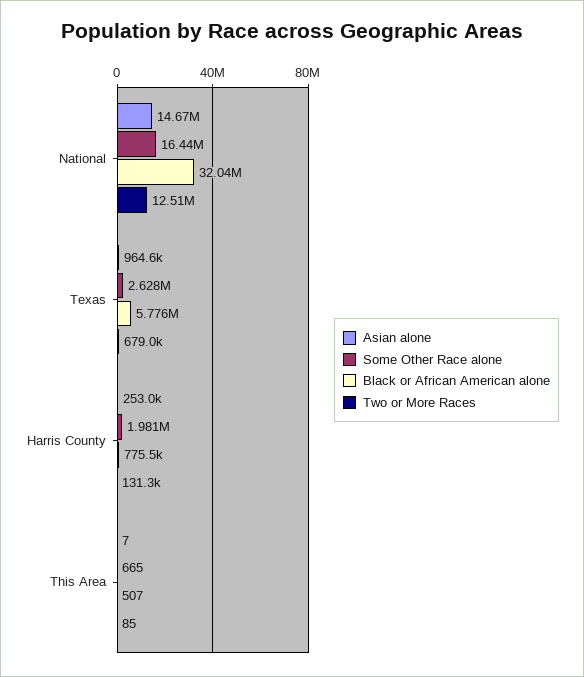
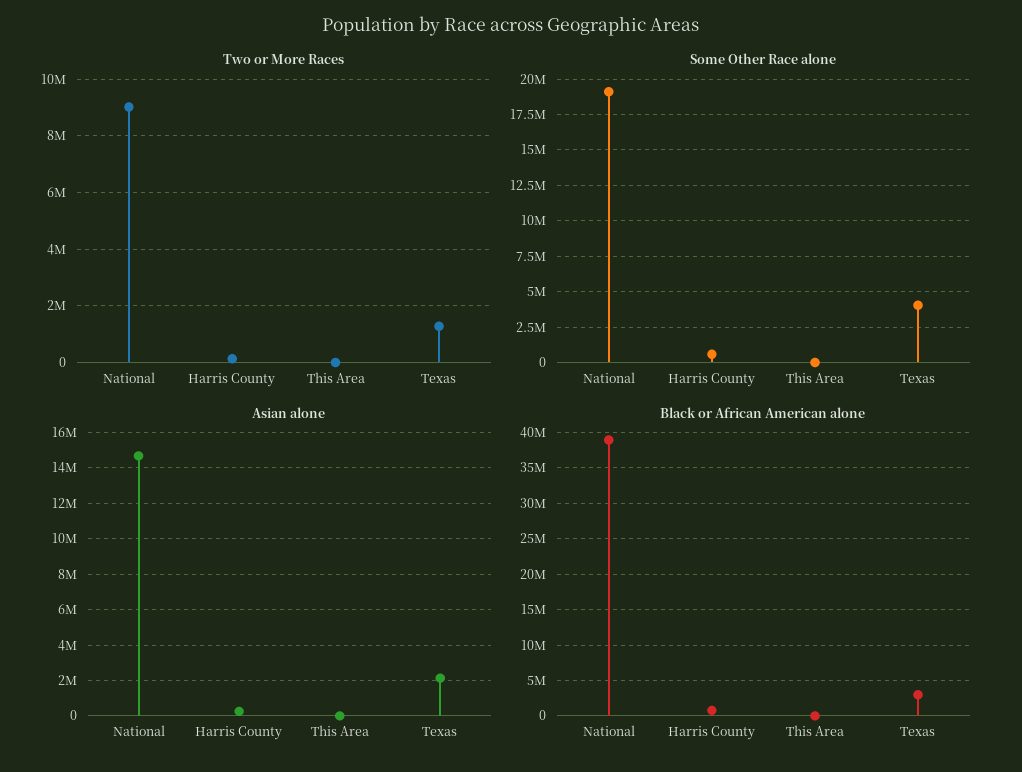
Some Other Race alone, National: 16440000 -> 19000000
Black or African American alone, National: 32040000 -> 39000000
Two or More Races, National: 12510000 -> 9000000
Asian alone, Texas: 964600 -> 2000000
Some Other Race alone, Texas: 2628000 -> 4000000
Black or African American alone, Texas: 5776000 -> 3000000
Two or More Races, Texas: 679000 -> 1250000
Some Other Race alone, Harris County: 1981000 -> 500000

